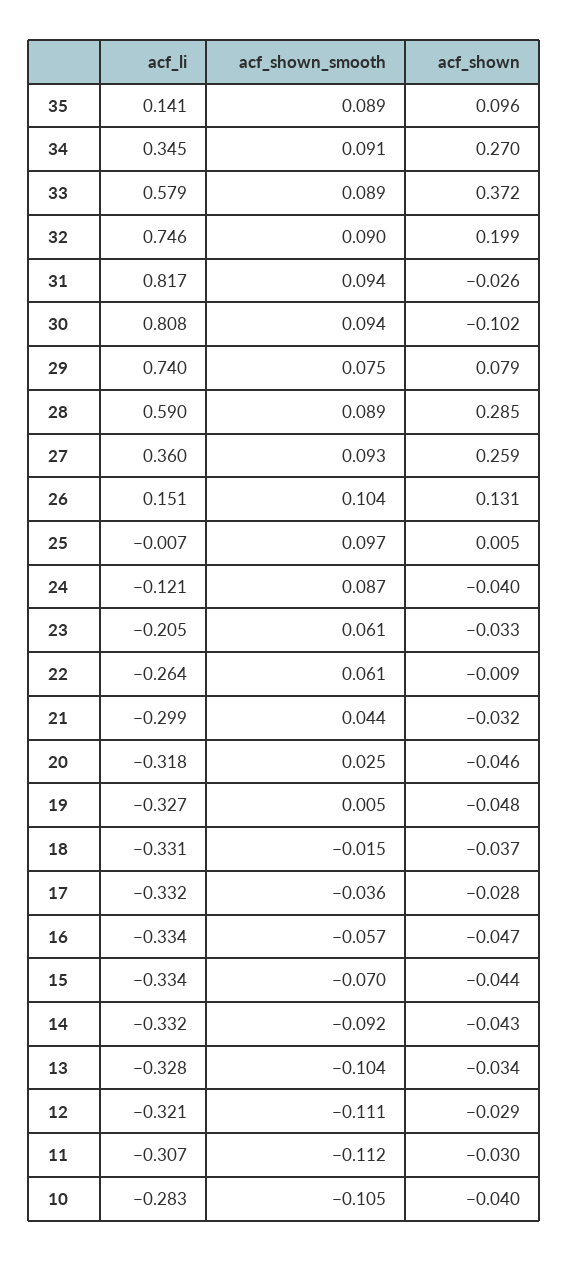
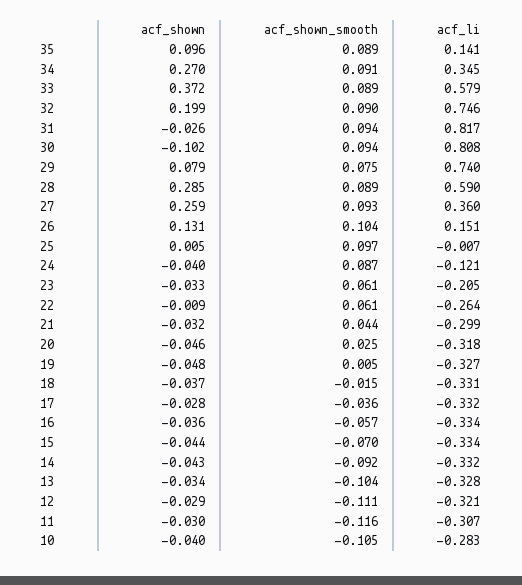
acf_shown, 16: -0.047 -> -0.036
acf_shown_smooth, 11: -0.112 -> -0.116

